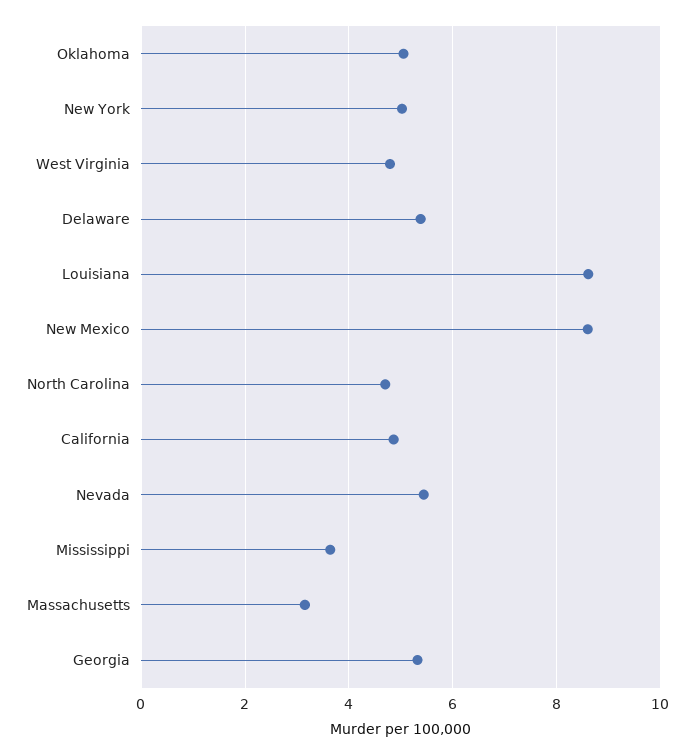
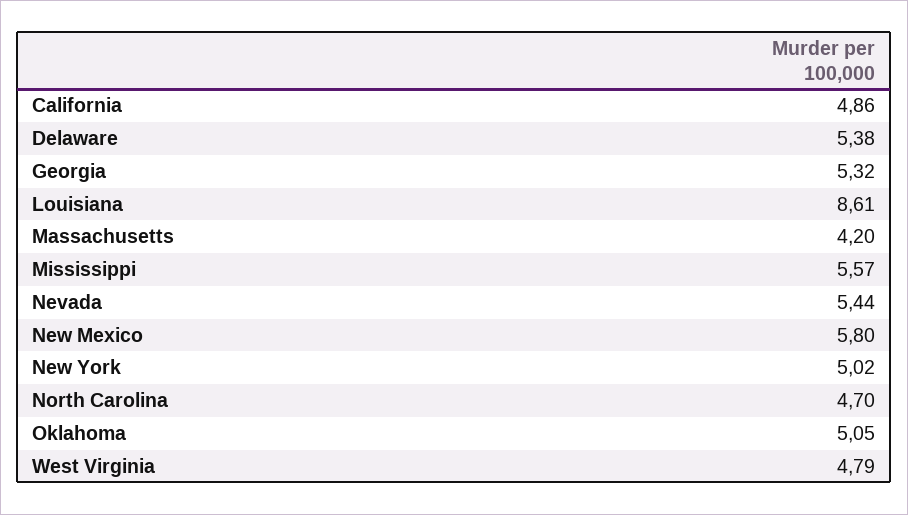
New Mexico: 8.6 -> 5.8
Mississippi: 3.6 -> 5.57
Massachusetts: 3.2 -> 4.2

